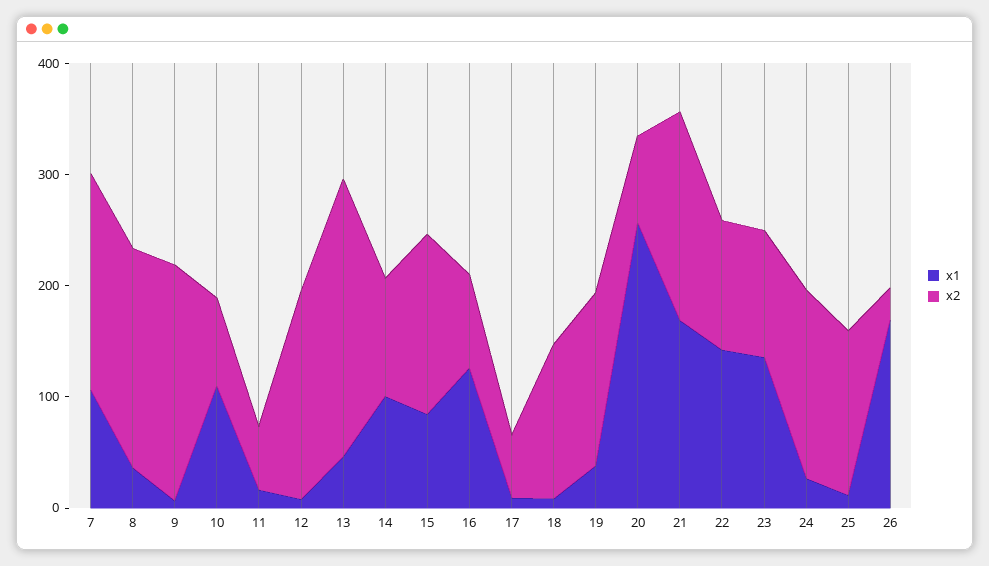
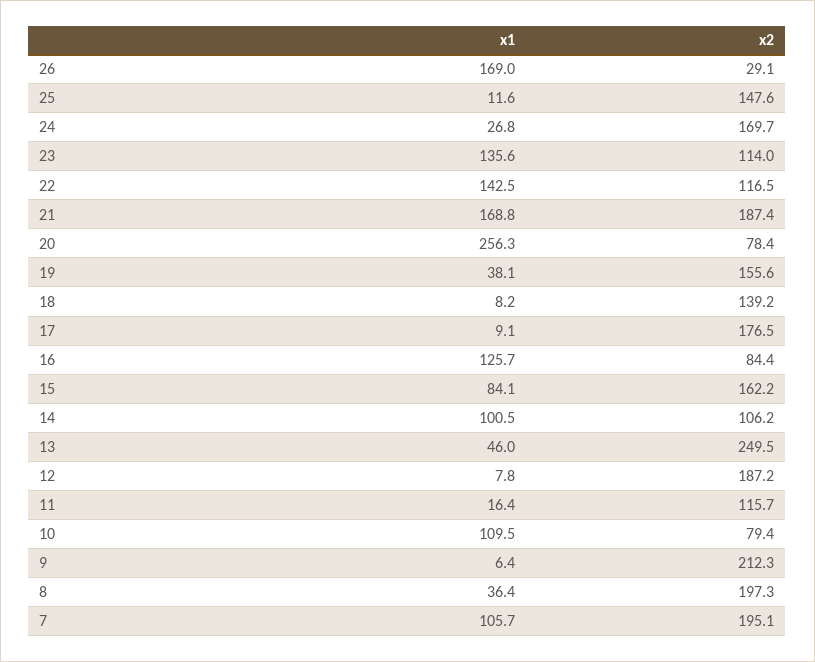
x2, 11: 60 -> 115.7
x2, 17: 60 -> 176.5

